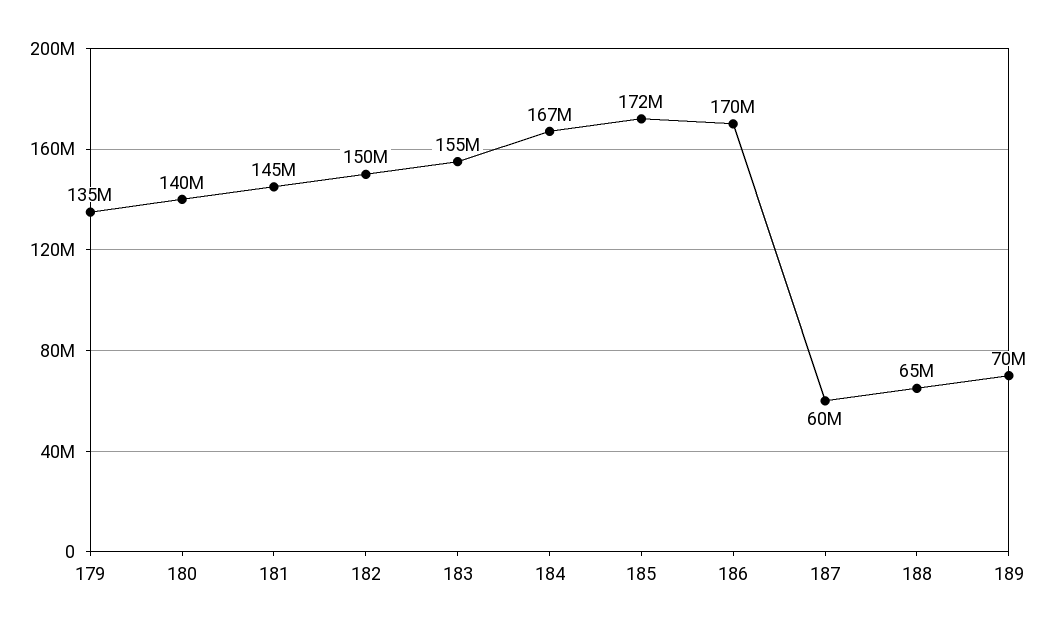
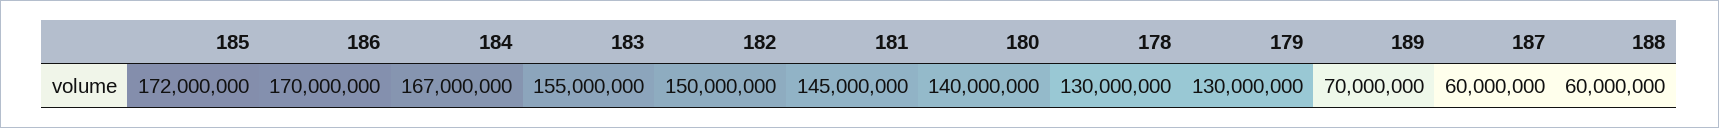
179: 135000000 -> 130000000
188: 65000000 -> 60000000
178: none -> 130000000

